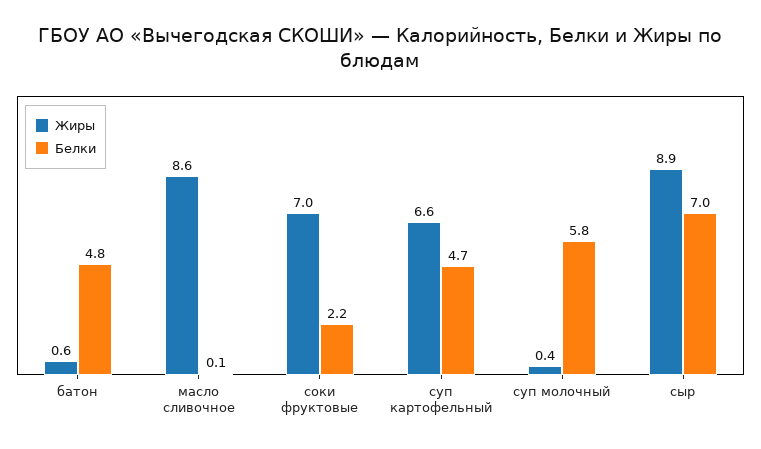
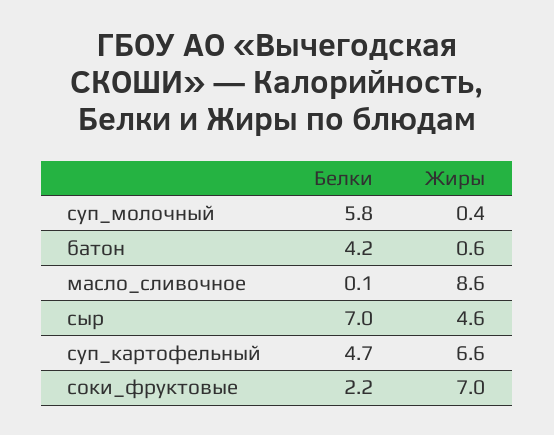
Белки, батон: 4.8 -> 4.2
Жиры, сыр: 8.9 -> 4.6

